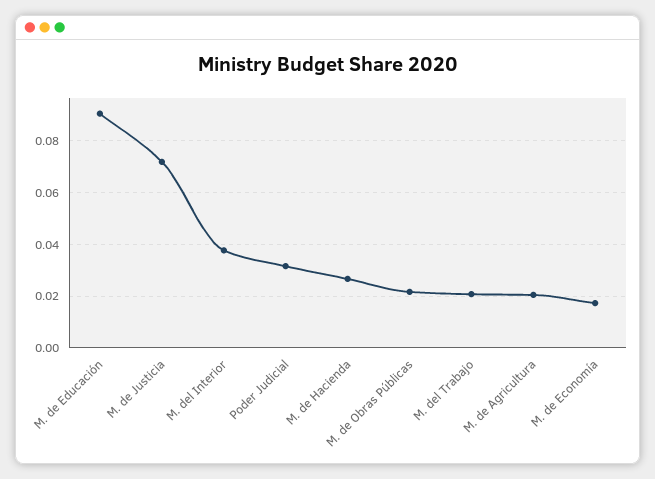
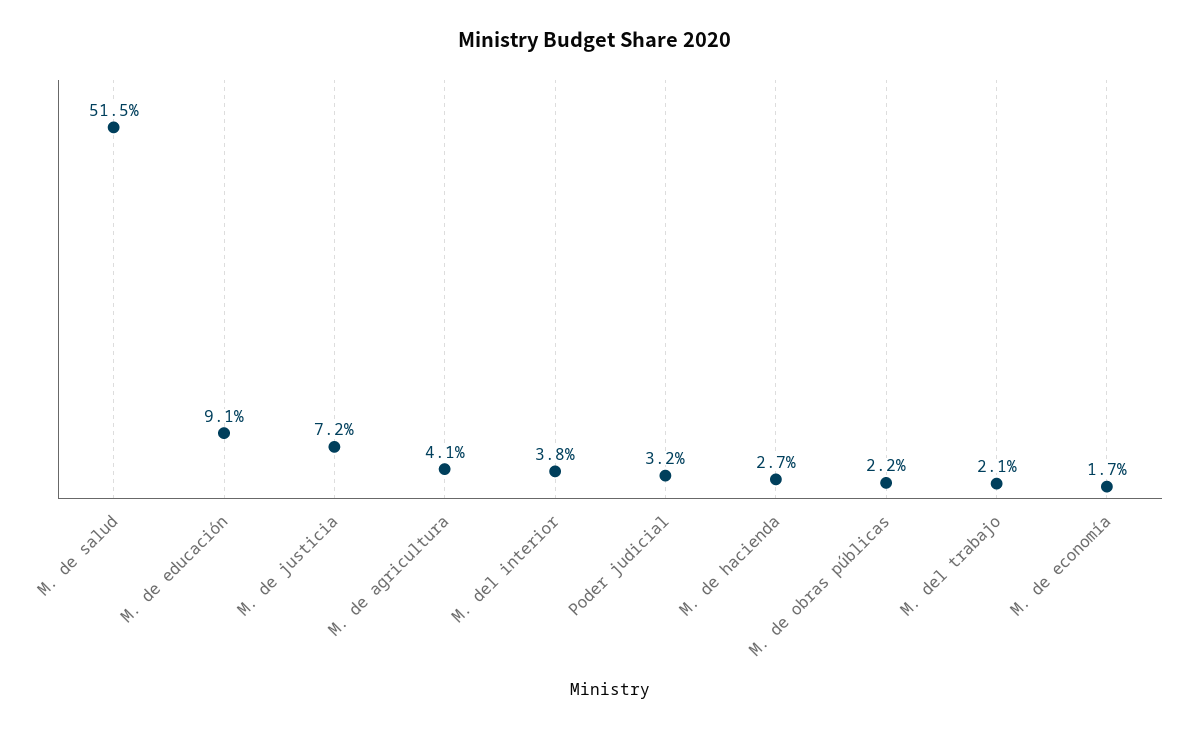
M. de Agricultura: 0.02 -> 0.041
M. de salud: none -> 0.515

